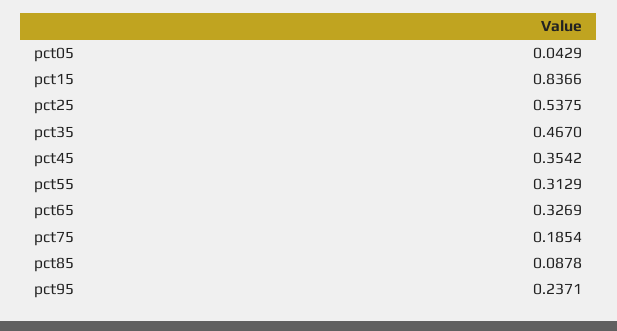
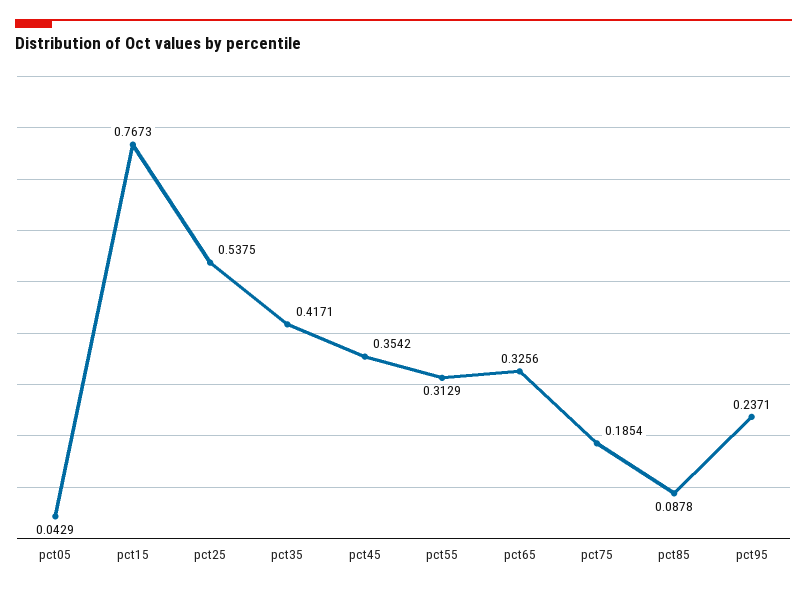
pct15: 0.8366 -> 0.7673
pct35: 0.467 -> 0.4171
pct65: 0.3269 -> 0.3256

